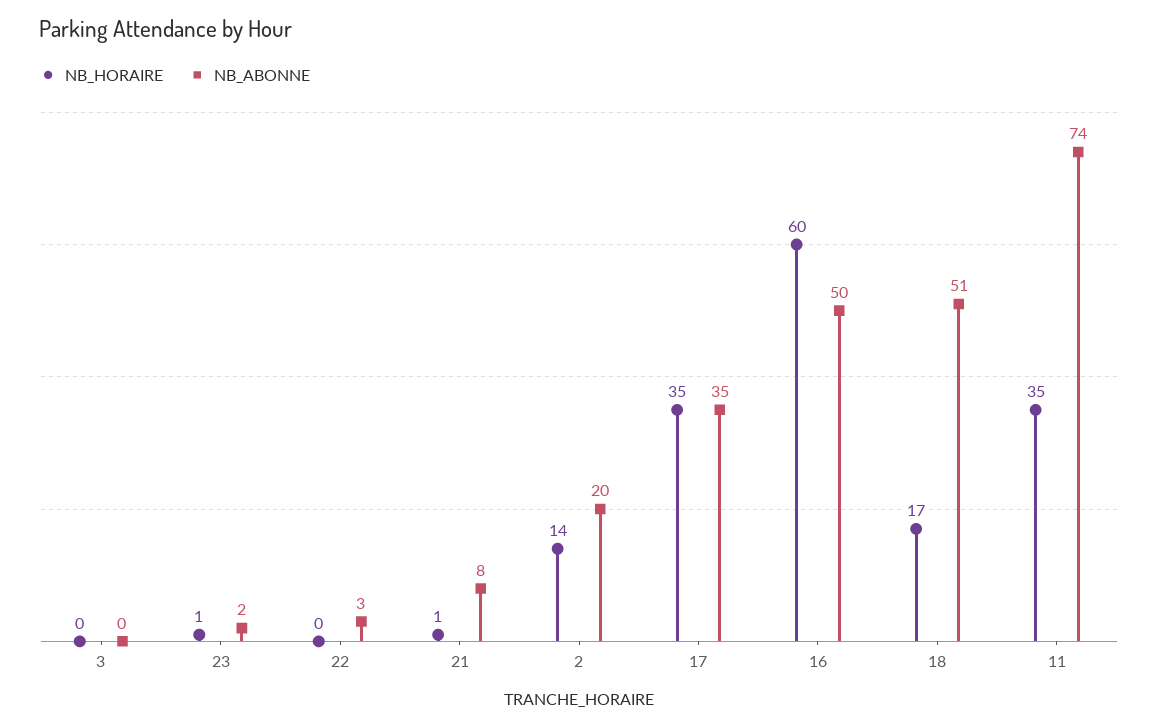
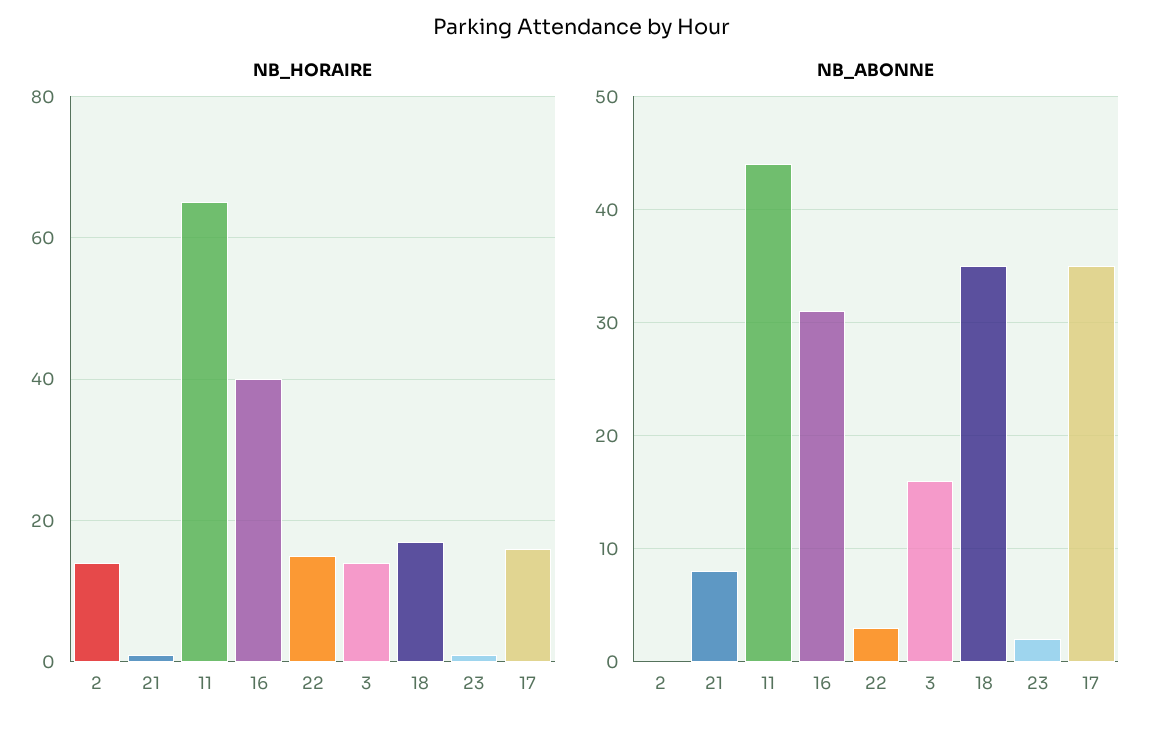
NB_HORAIRE, 3: 0 -> 15
NB_ABONNE, 3: 0 -> 16
NB_HORAIRE, 22: 0 -> 15
NB_ABONNE, 2: 20 -> 0
NB_HORAIRE, 17: 35 -> 15
NB_HORAIRE, 16: 60 -> 40
NB_ABONNE, 16: 50 -> 31
NB_ABONNE, 18: 51 -> 35
NB_HORAIRE, 11: 35 -> 65
NB_ABONNE, 11: 74 -> 44

